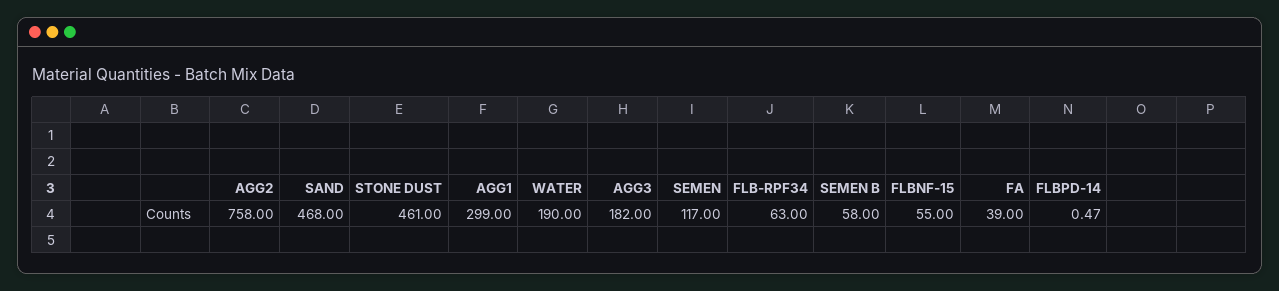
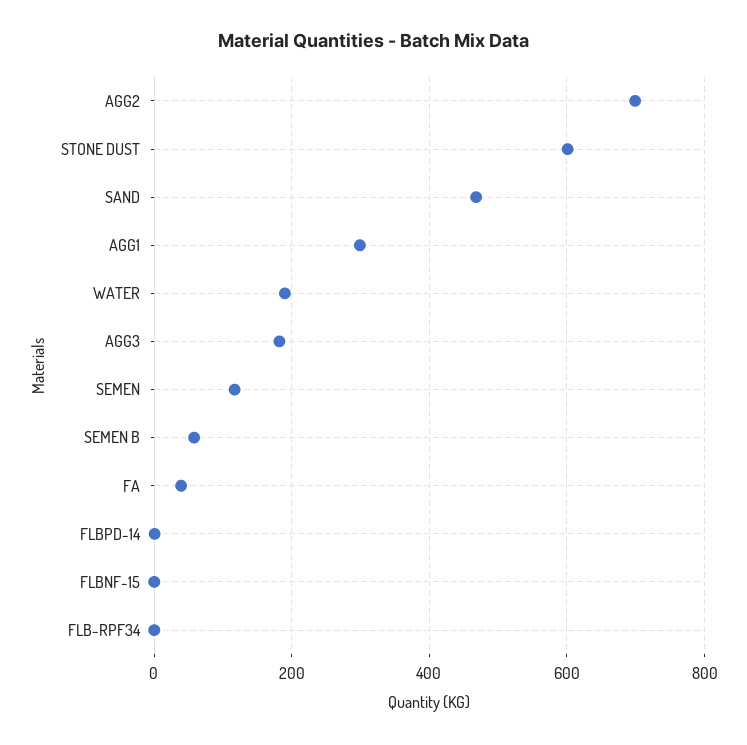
AGG2: 758 -> 700
STONE DUST: 461 -> 600
FLB-RPF34: 63 -> 0
FLBNF-15: 55 -> 0

